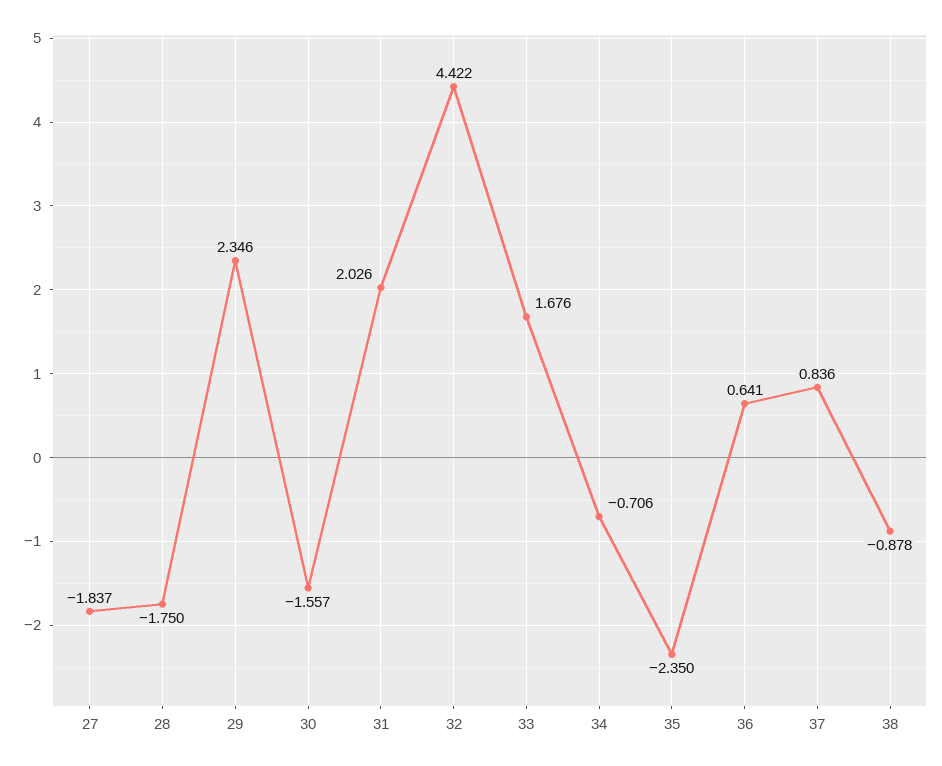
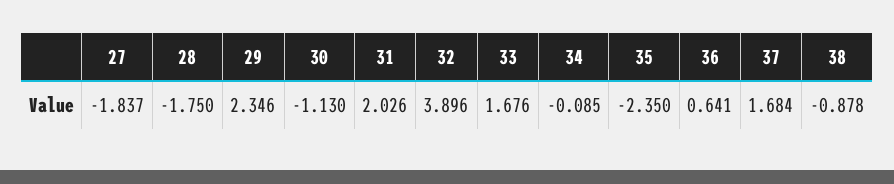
30: -1.557 -> -1.13
32: 4.422 -> 3.896
34: -0.706 -> -0.085
37: 0.836 -> 1.684

